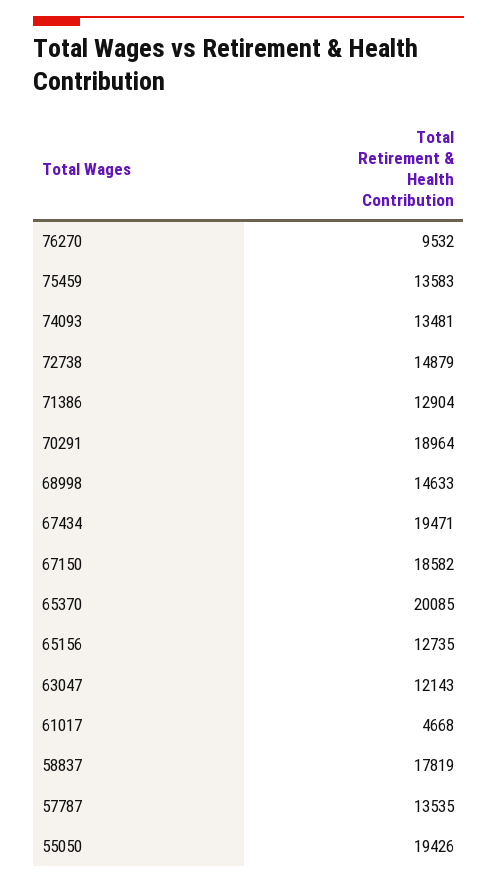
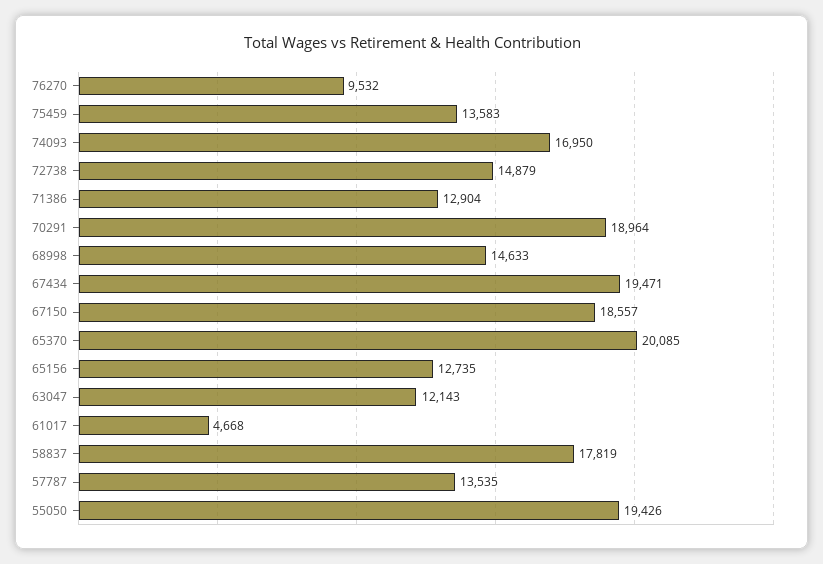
74093: 13481 -> 16950
67150: 18582 -> 18557

